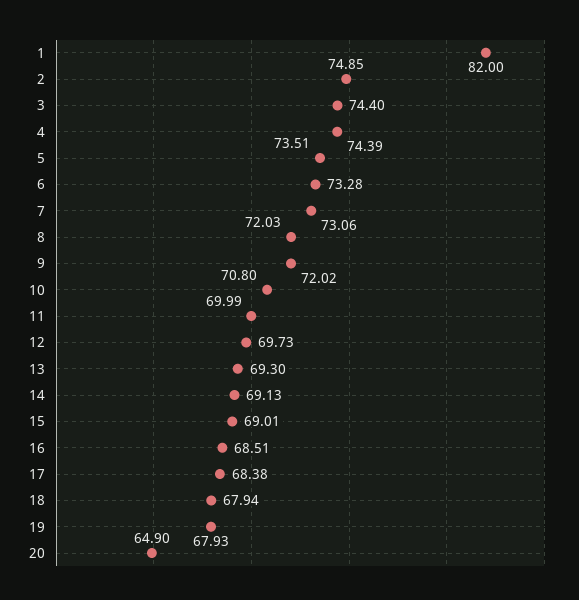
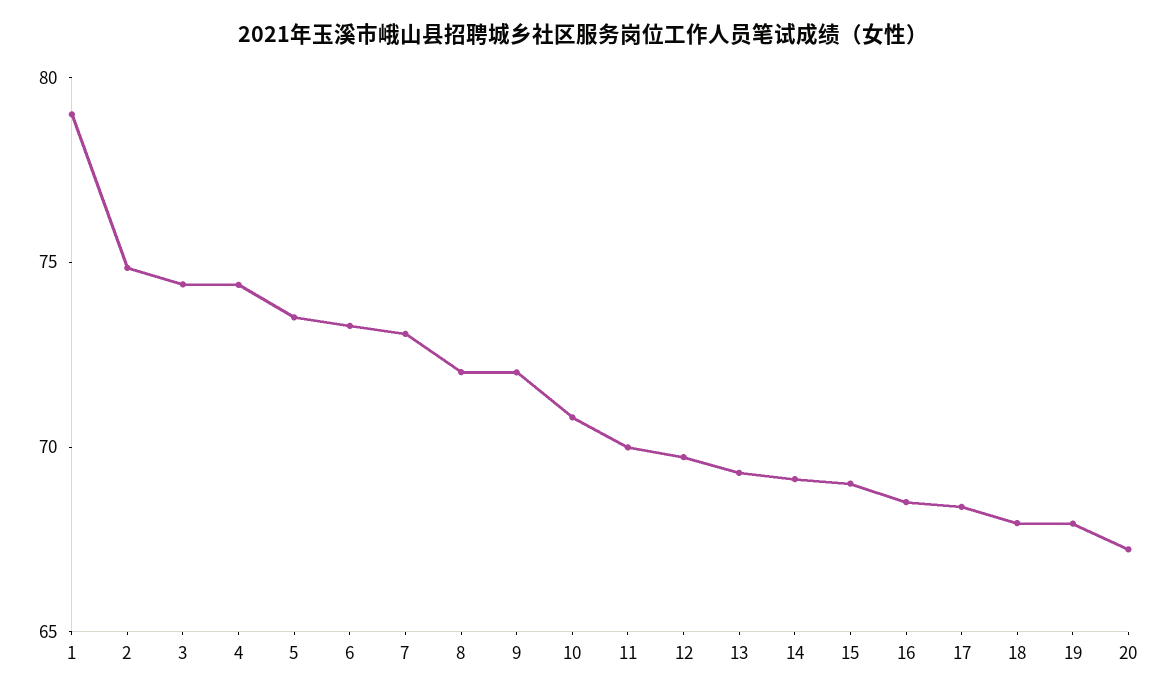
1: 82 -> 79
20: 64.9 -> 67

